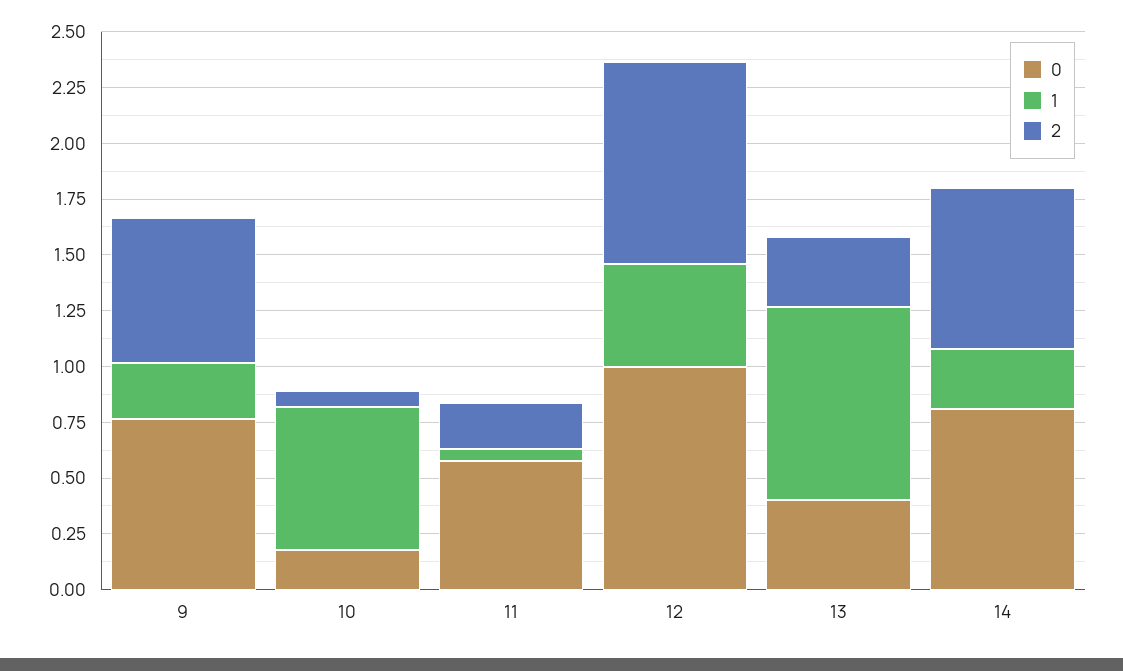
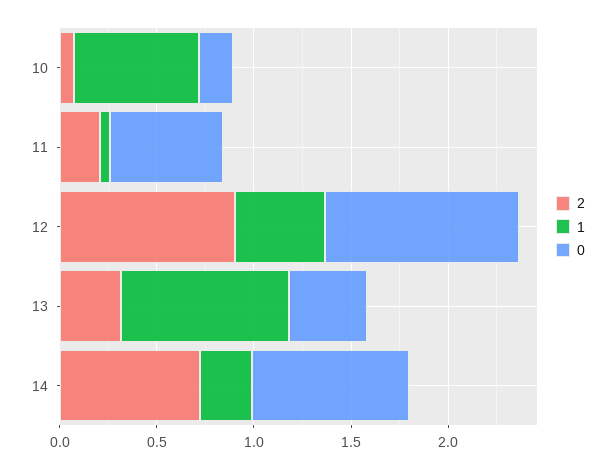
0, 9: 0.75 -> none
1, 9: 0.25 -> none
2, 9: 0.65 -> none

